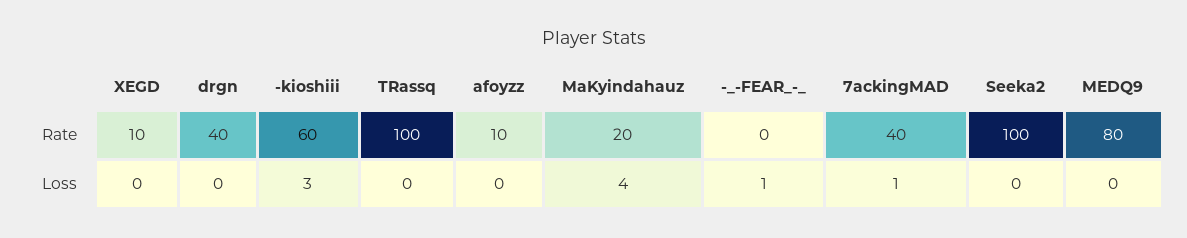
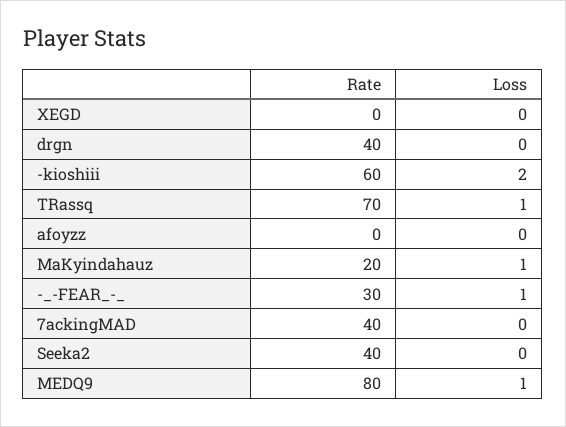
XEGD, Rate: 10 -> 0
TRassq, Rate: 100 -> 70
afoyzz, Rate: 10 -> 0
-_-FEAR_-_, Rate: 0 -> 30
Seeka2, Rate: 100 -> 40
-kioshiii, Loss: 3 -> 2
TRassq, Loss: 0 -> 1
MaKyindahauz, Loss: 4 -> 1
7ackingMAD, Loss: 1 -> 0
MEDQ9, Loss: 0 -> 1

